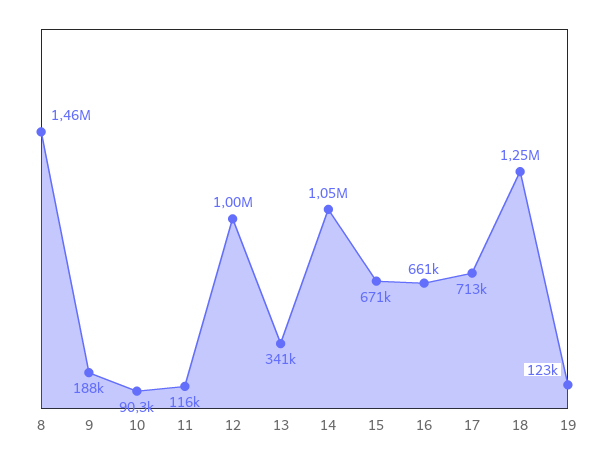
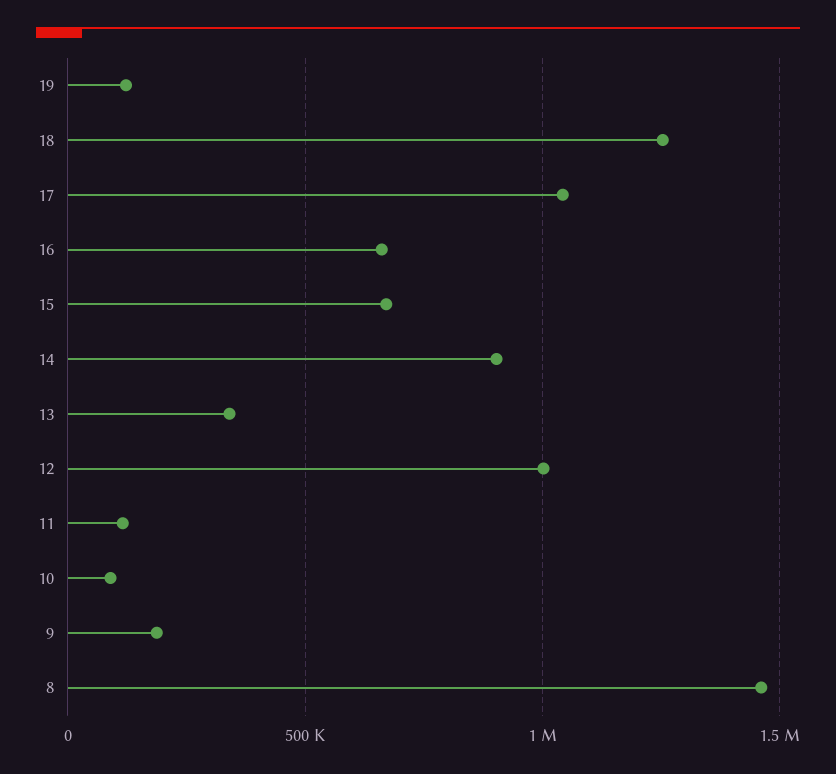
14: 1050000 -> 900000
17: 713000 -> 1050000

